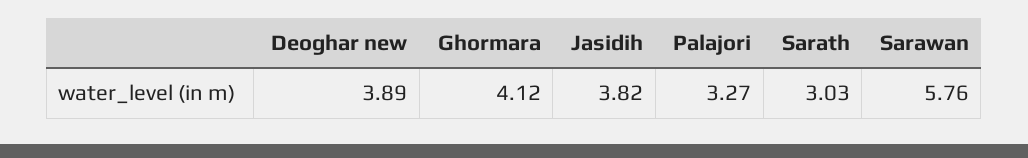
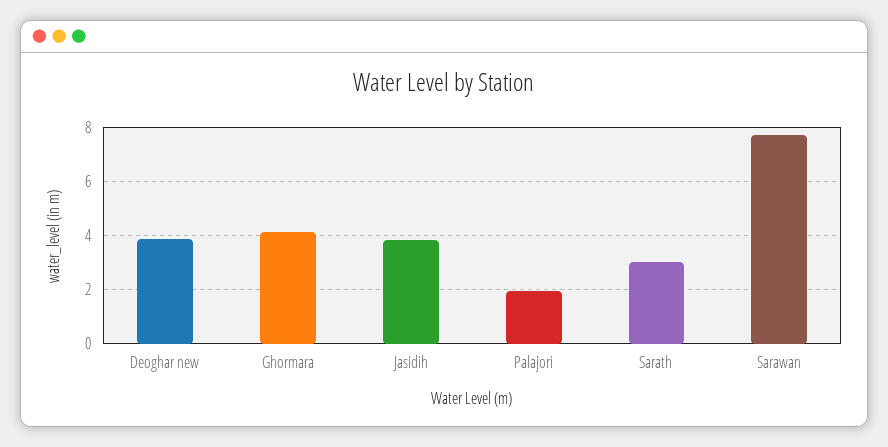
Palajori: 3.27 -> 2
Sarawan: 5.76 -> 7.75

